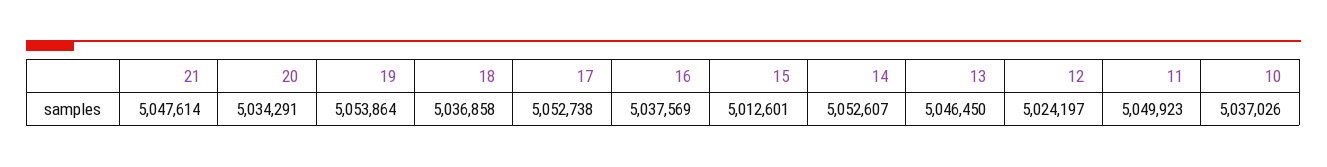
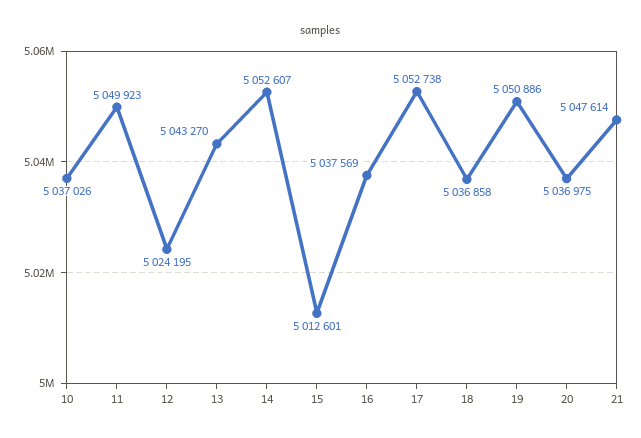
20: 5034291 -> 5036975
19: 5053864 -> 5050886
13: 5046450 -> 5043270
12: 5024197 -> 5024195

